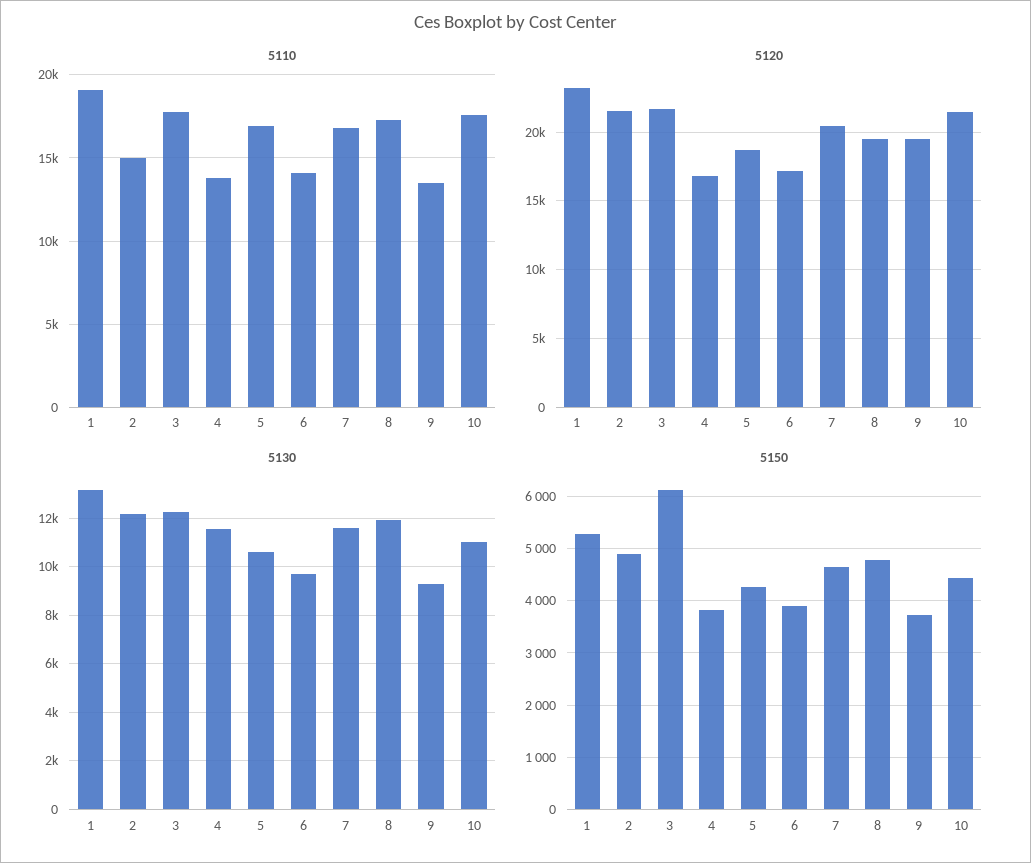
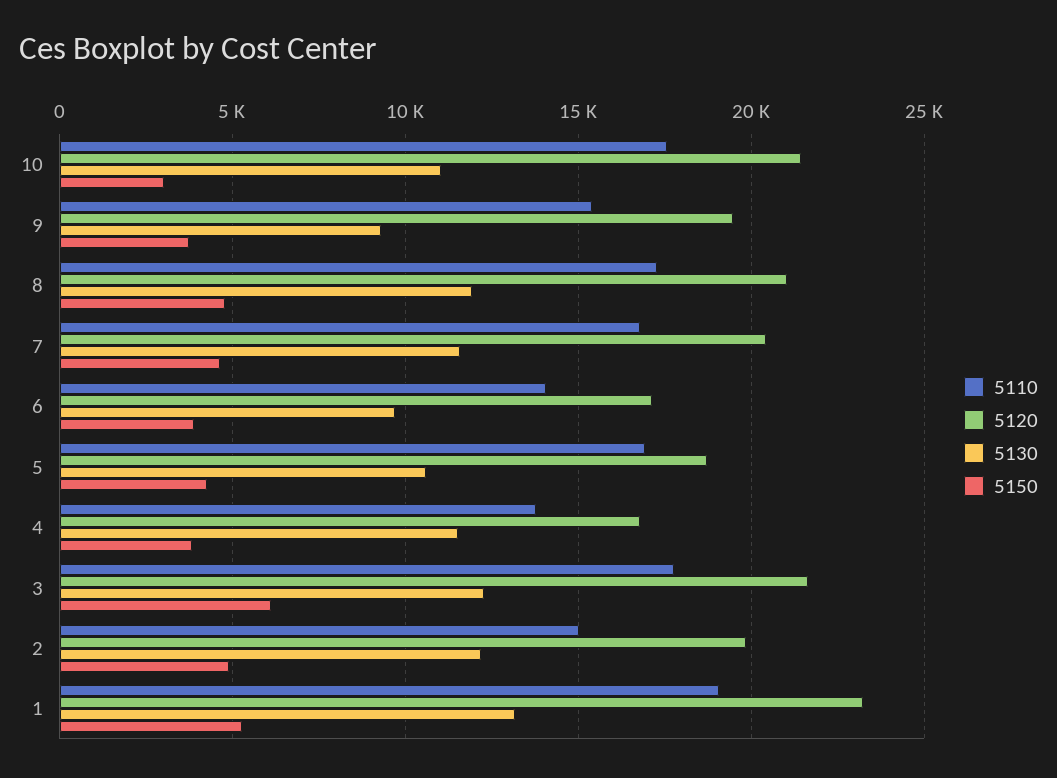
5110, 9: 13500 -> 15500
5120, 2: 21500 -> 20000
5120, 8: 19500 -> 21000
5150, 10: 4400 -> 3000

